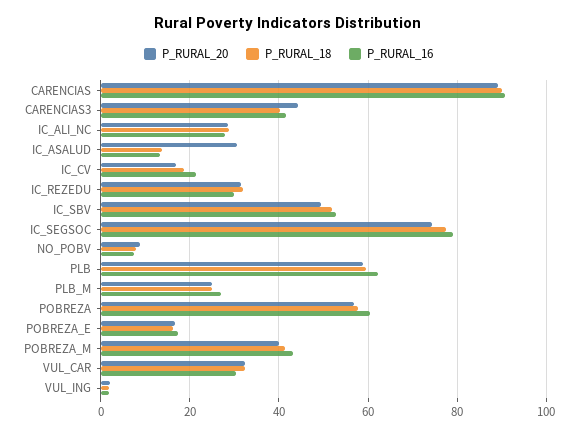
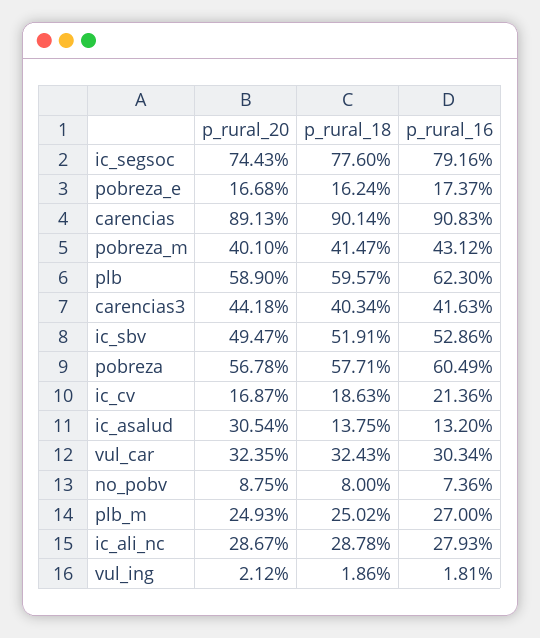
P_RURAL_20, IC_REZEDU: 32 -> none
P_RURAL_18, IC_REZEDU: 32 -> none
P_RURAL_16, IC_REZEDU: 30 -> none

